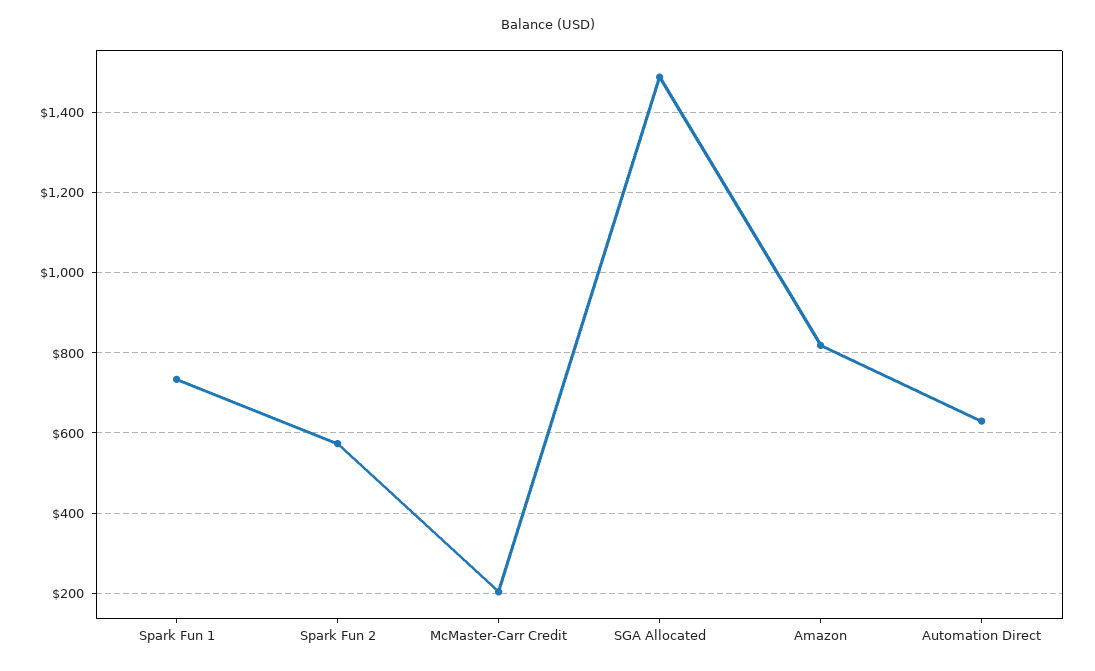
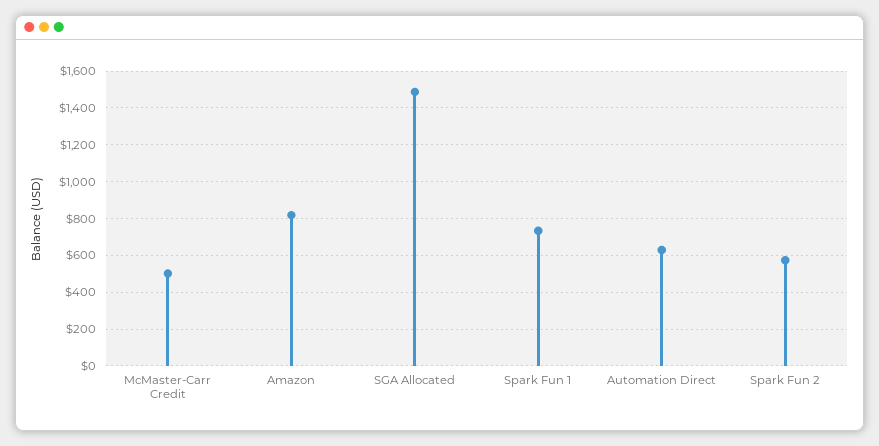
McMaster-Carr Credit: 200 -> 500

